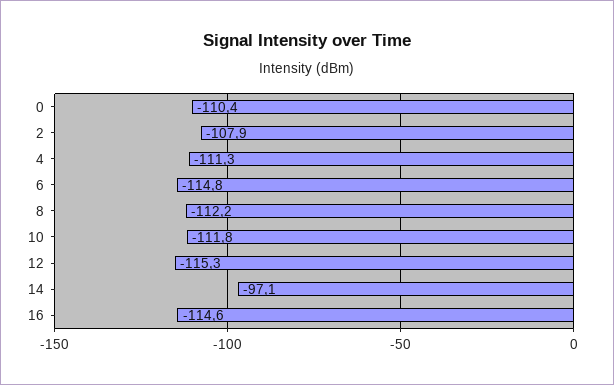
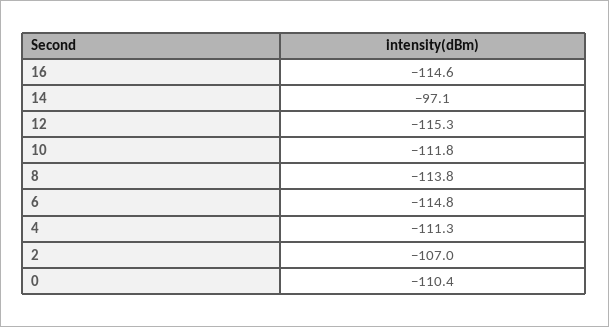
2: -107.9 -> -107
8: -112.2 -> -113.8

